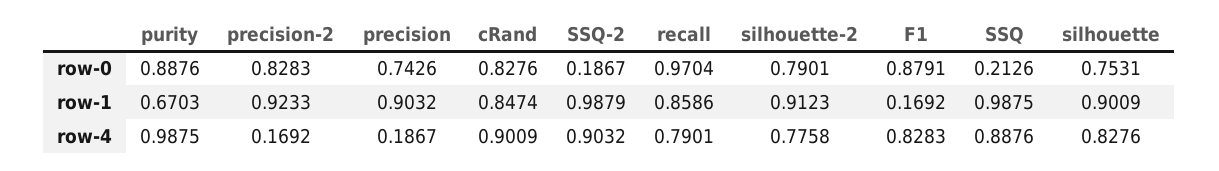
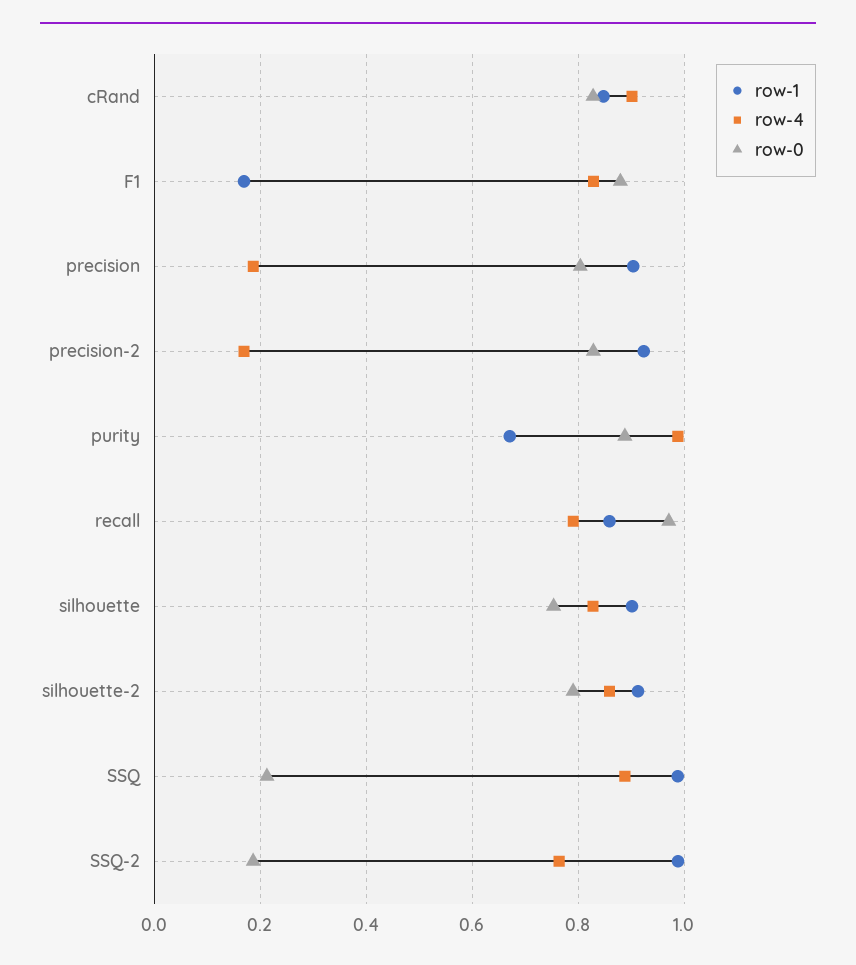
row-0, precision: 0.7426 -> 0.8
row-4, SSQ-2: 0.9032 -> 0.76
row-4, silhouette-2: 0.7758 -> 0.86

